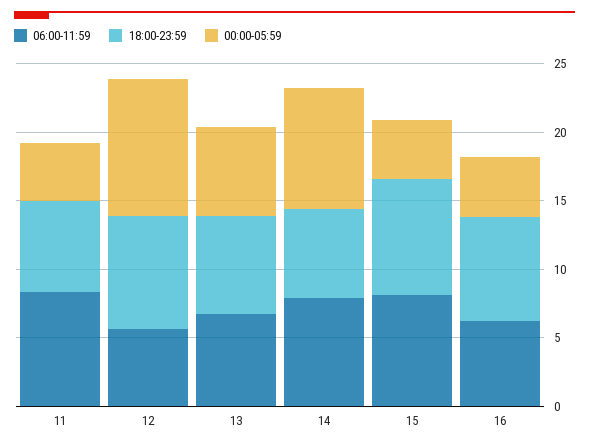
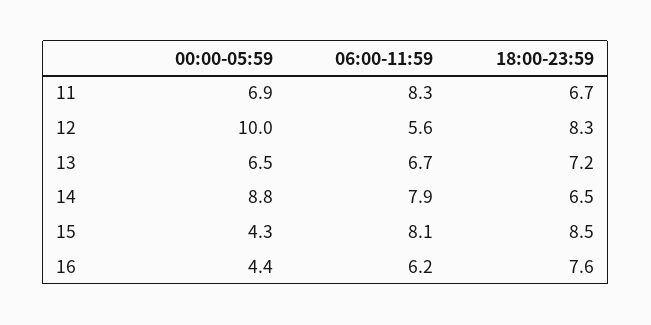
00:00-05:59, 11: 4 -> 6.9

